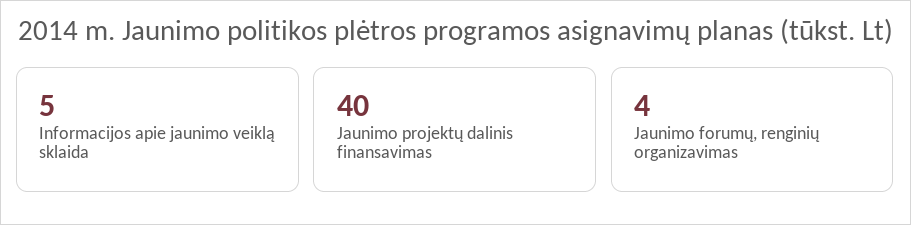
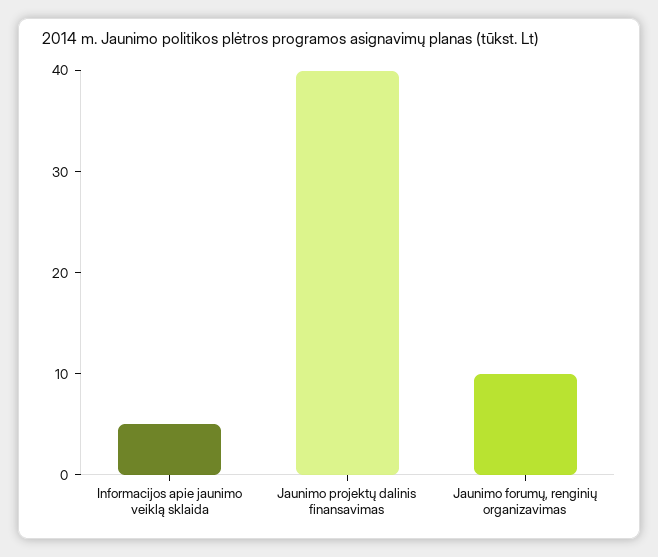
Jaunimo forumų, renginių organizavimas: 4 -> 10

